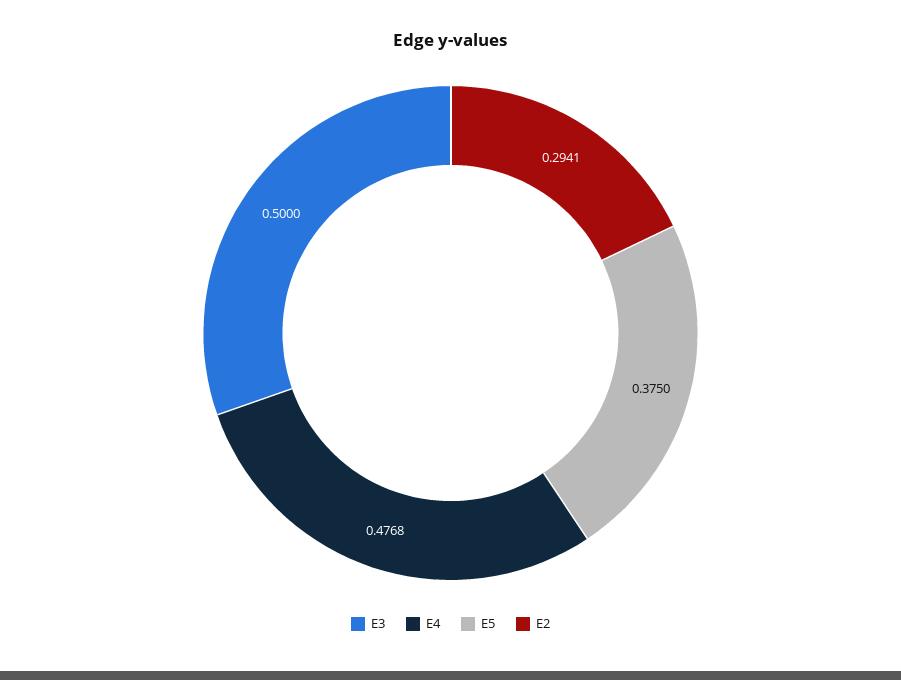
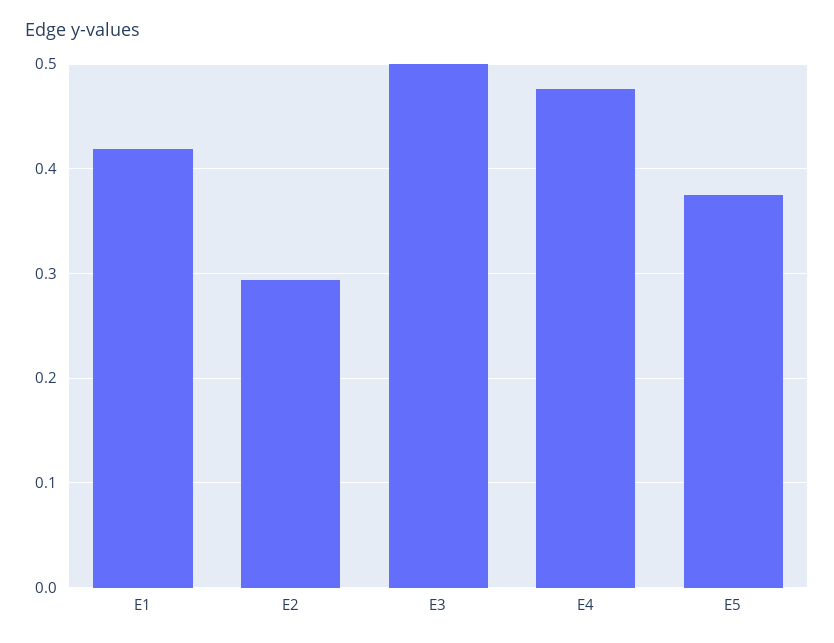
E1: none -> 0.42

